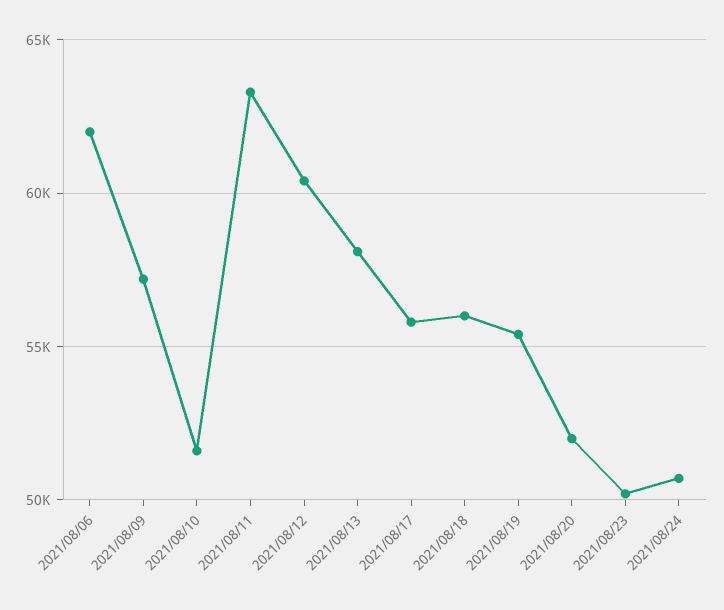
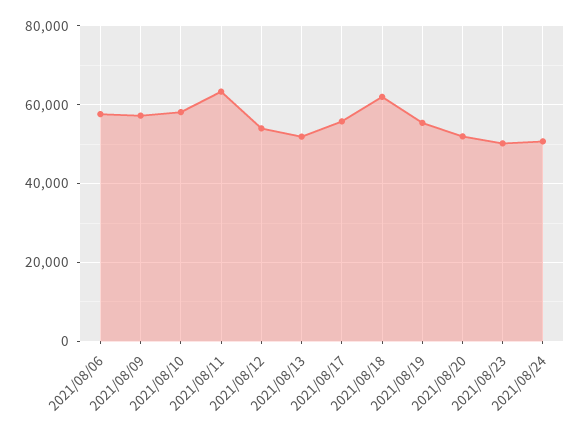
2021/08/06: 62000 -> 58000
2021/08/10: 51500 -> 58000
2021/08/12: 60500 -> 54000
2021/08/13: 58000 -> 52000
2021/08/18: 56000 -> 62000

